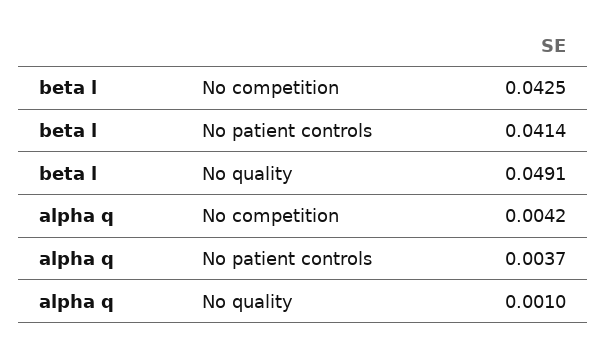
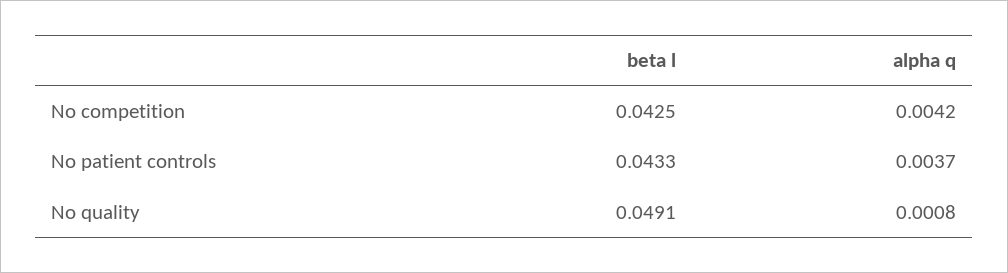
beta l, No patient controls: 0.0414 -> 0.0433
alpha q, No quality: 0.001 -> 0.0008

